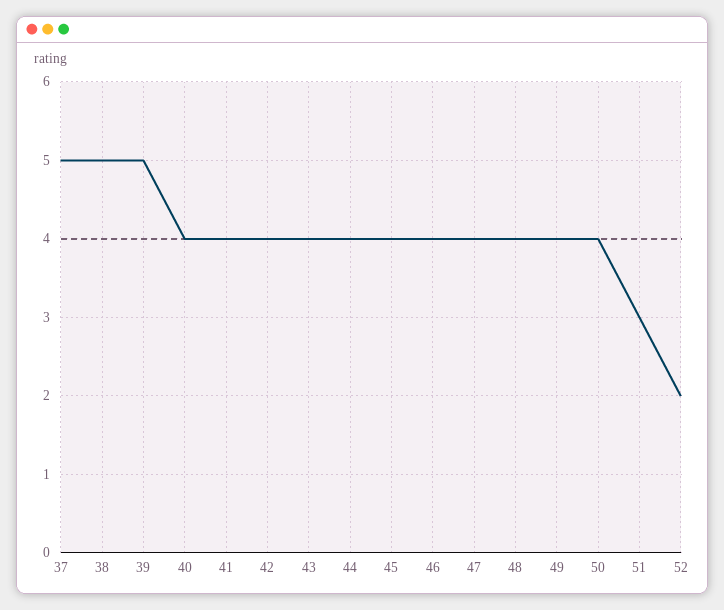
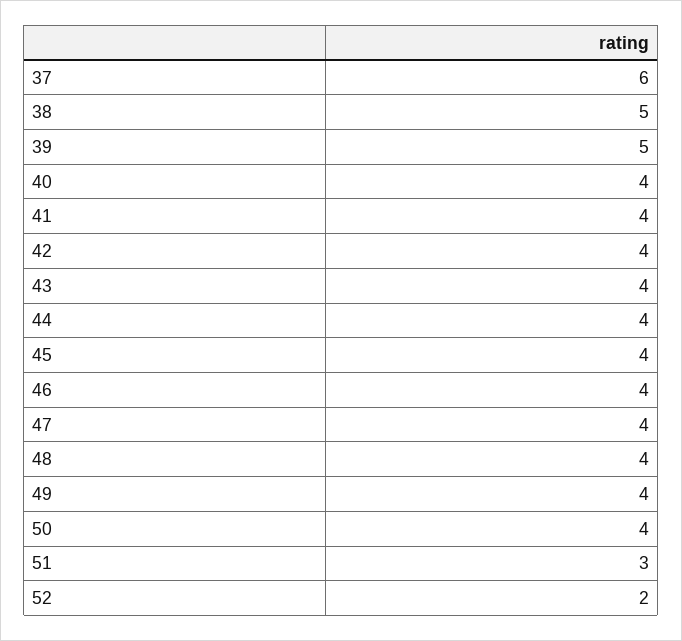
37: 5 -> 6

